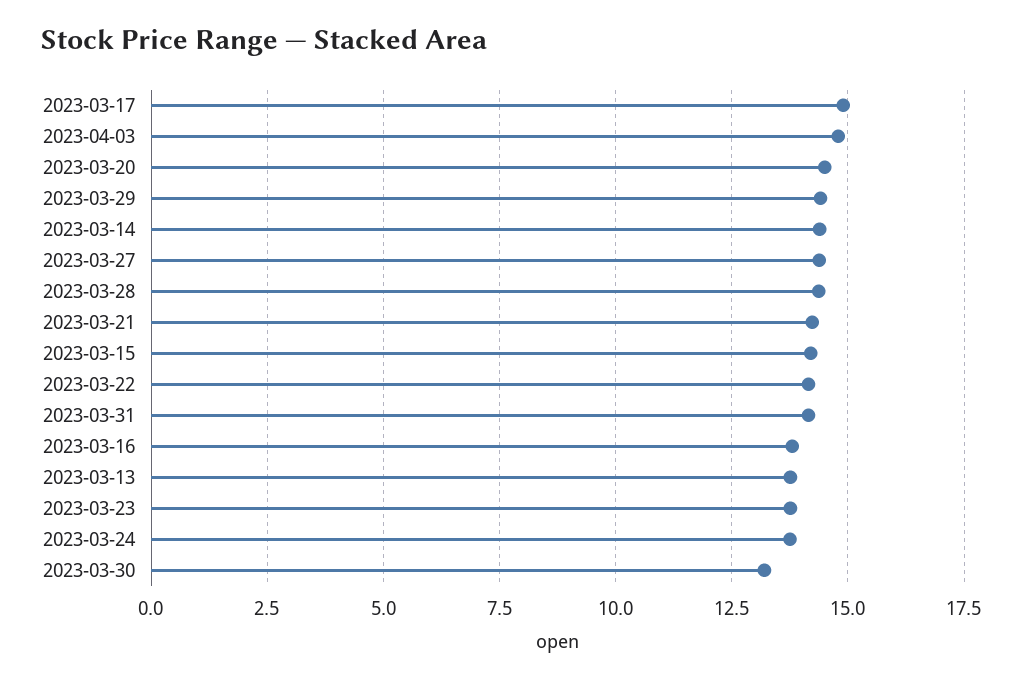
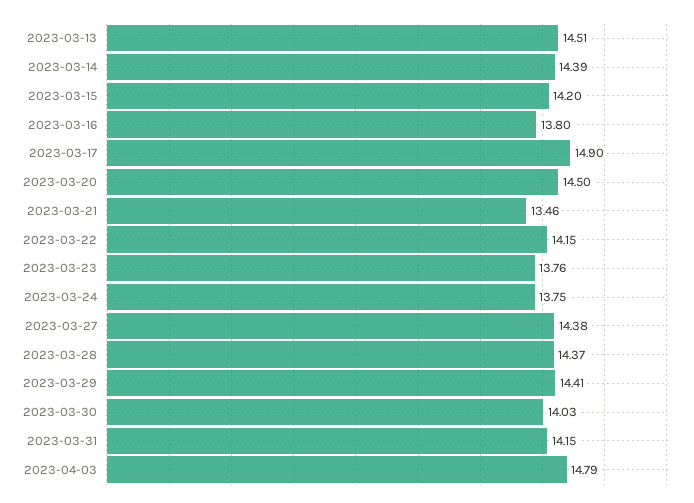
2023-03-21: 14.25 -> 13.46
2023-03-13: 13.75 -> 14.51
2023-03-30: 13.25 -> 14.03

